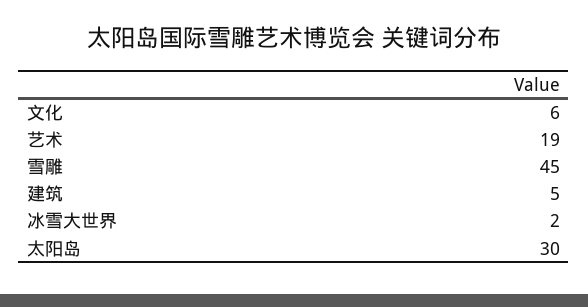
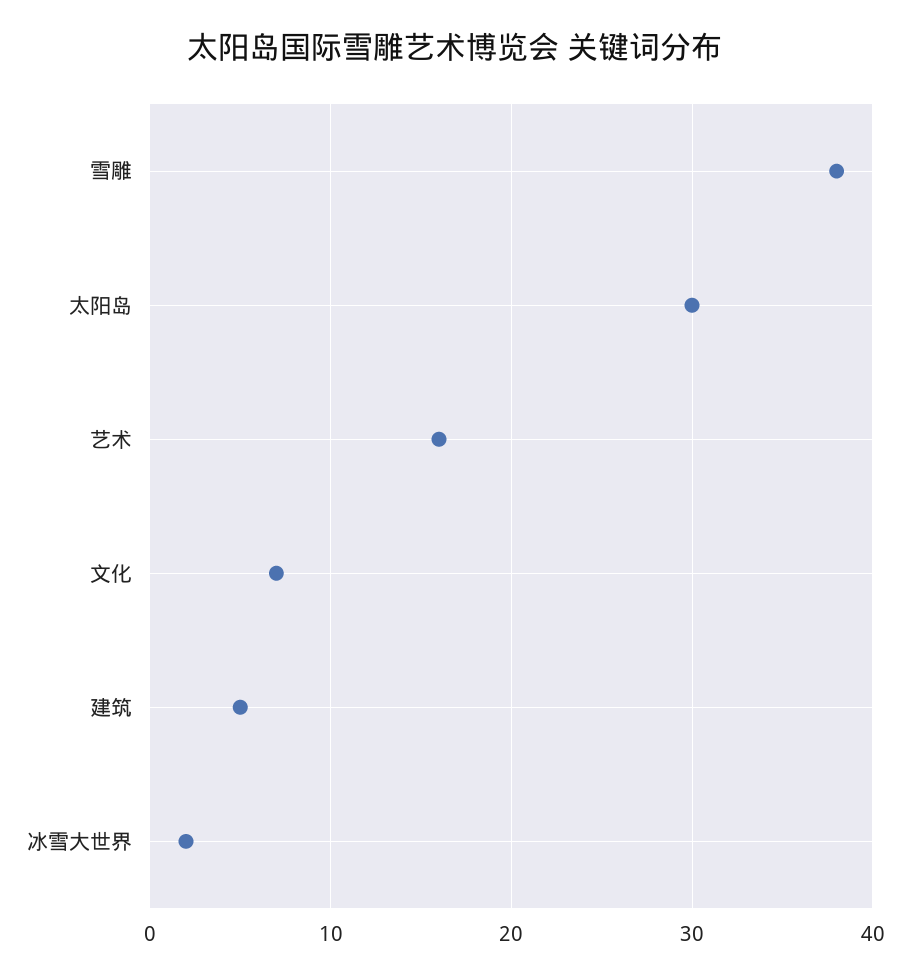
文化: 6 -> 7
艺术: 19 -> 16
雪雕: 45 -> 38

